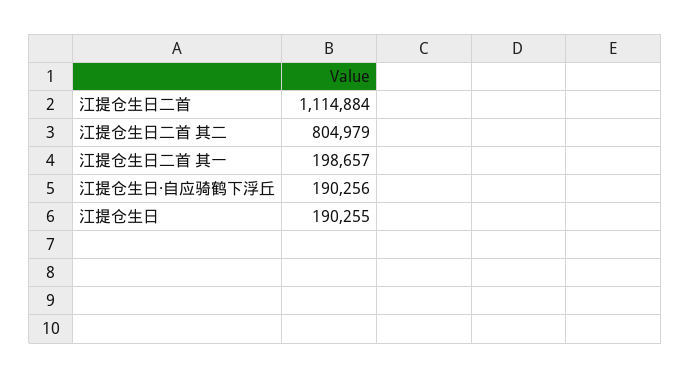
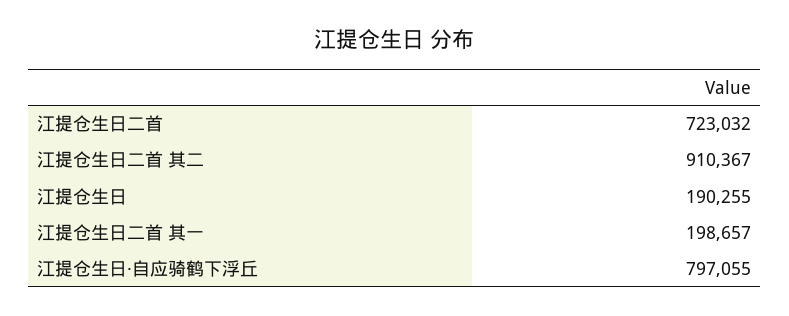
江提仓生日二首: 1114884 -> 723032
江提仓生日二首 其二: 804979 -> 910367
江提仓生日·自应骑鹤下浮丘: 190256 -> 797055

